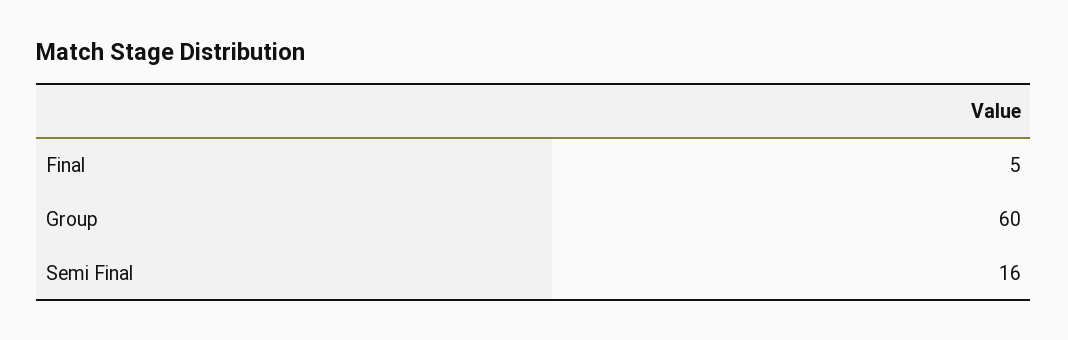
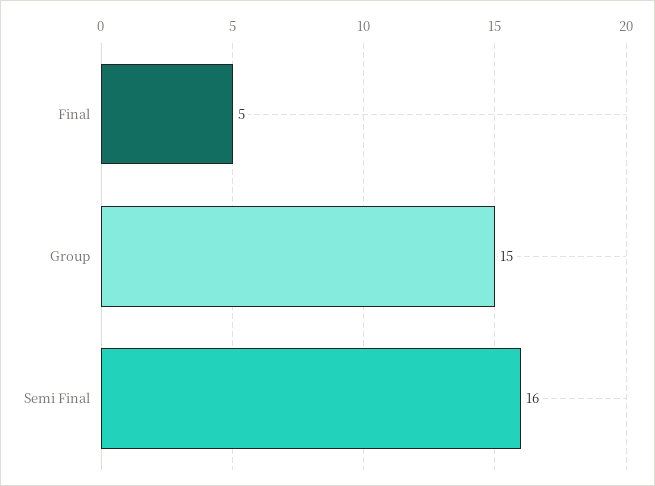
Group: 60 -> 15

